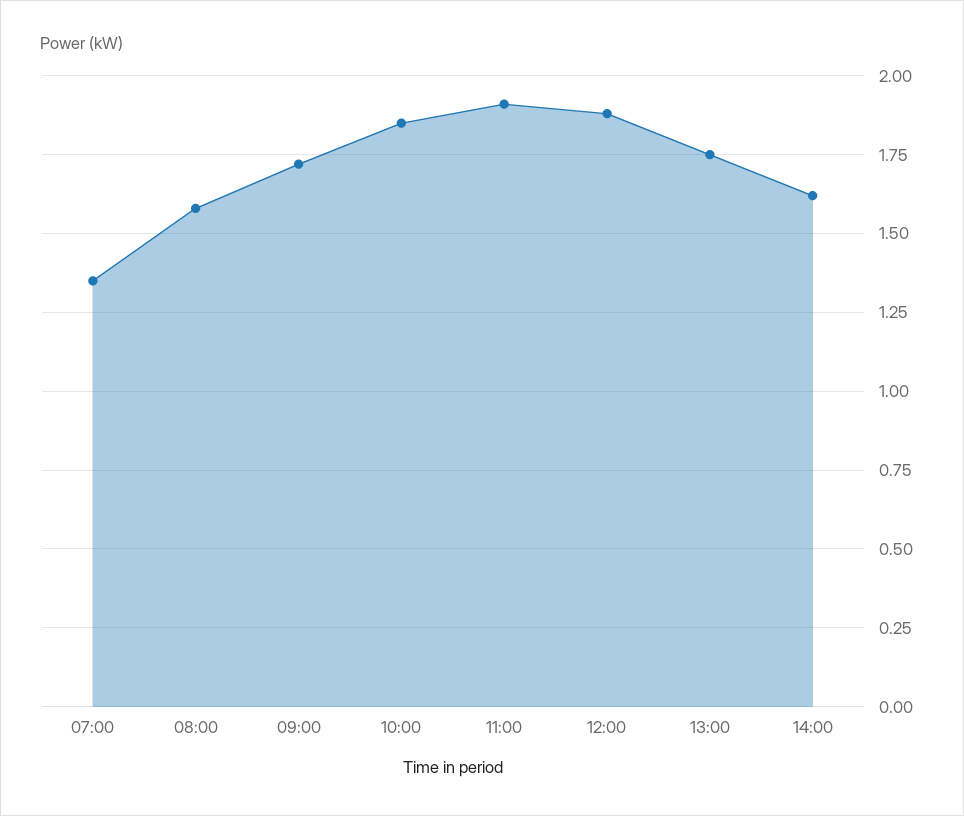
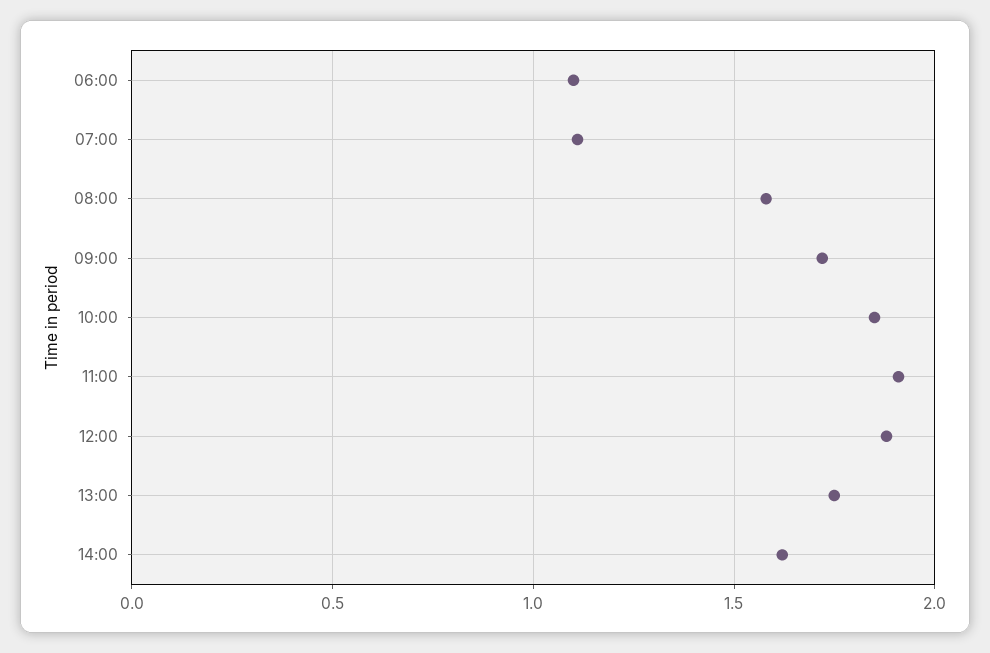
07:00: 1.35 -> 1.1
06:00: none -> 1.1

